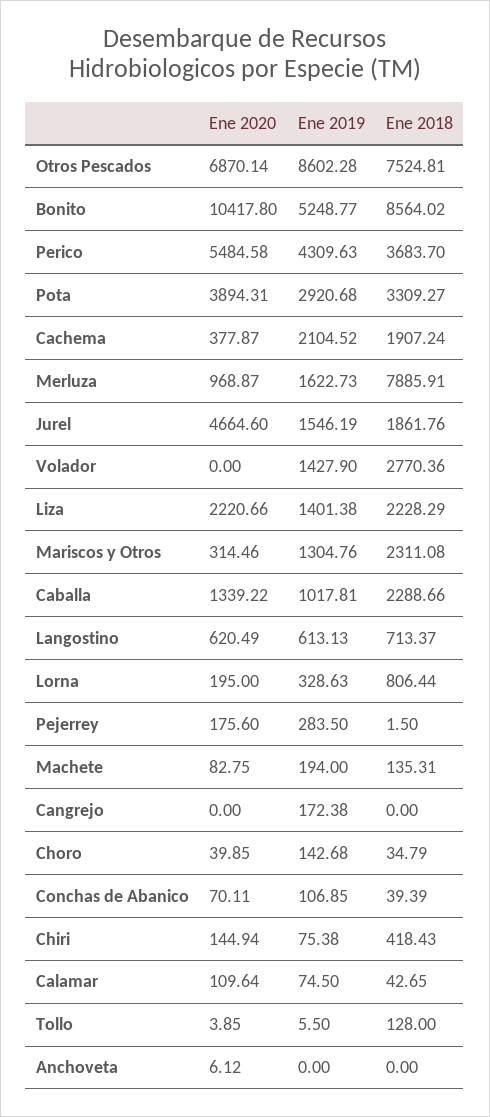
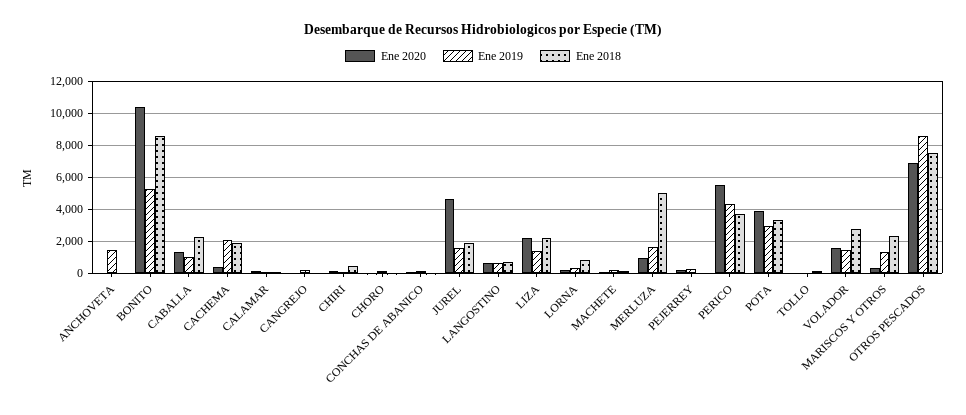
Ene 2018, Merluza: 7885.91 -> 5000
Ene 2020, Volador: 0 -> 1500
Ene 2019, Anchoveta: 0 -> 1500

